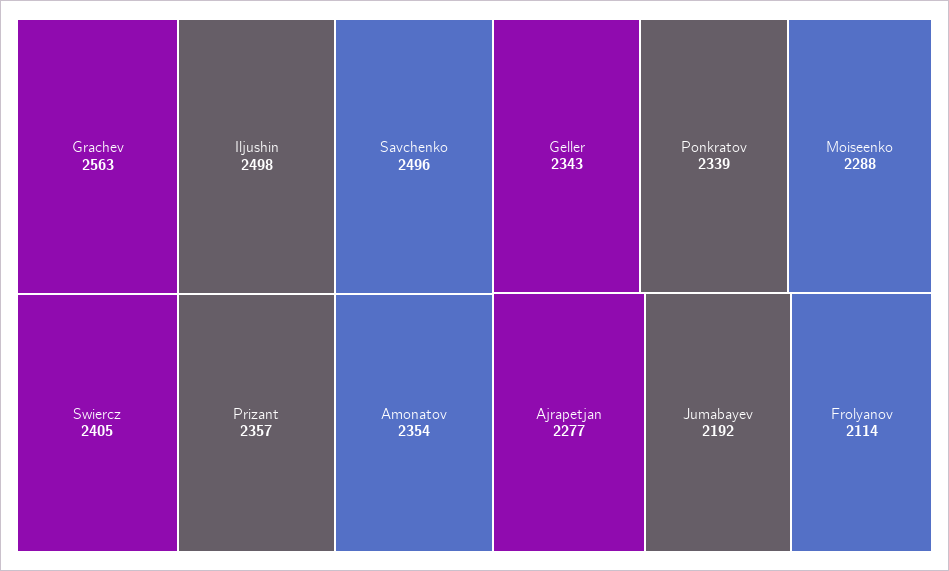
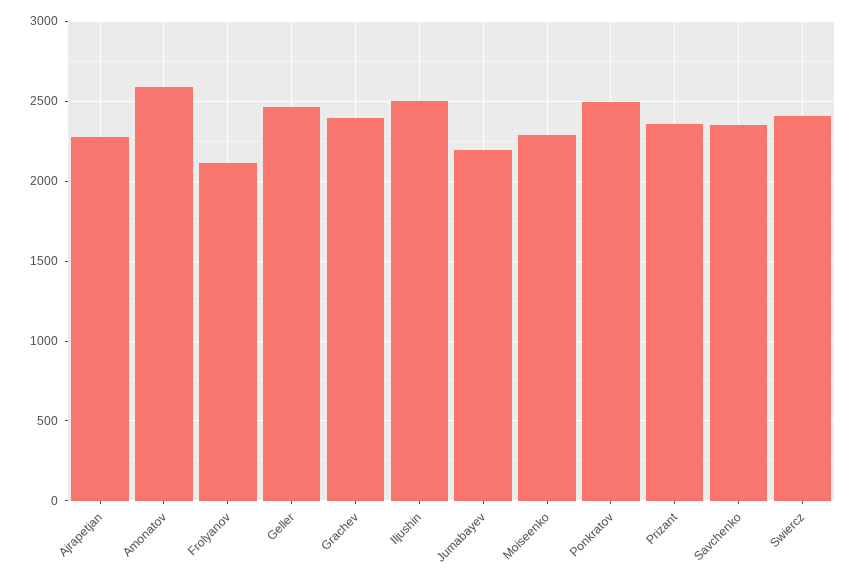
Grachev: 2563 -> 2400
Savchenko: 2496 -> 2350
Amonatov: 2354 -> 2600
Geller: 2343 -> 2450
Ponkratov: 2339 -> 2500

